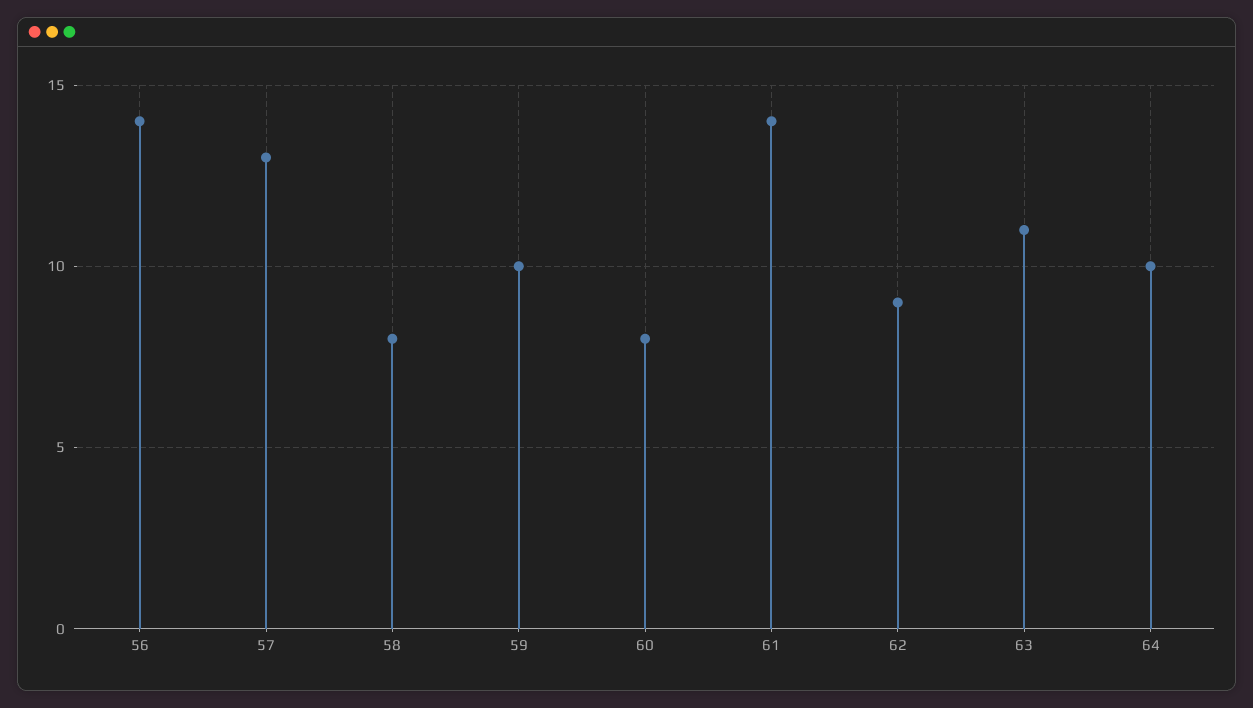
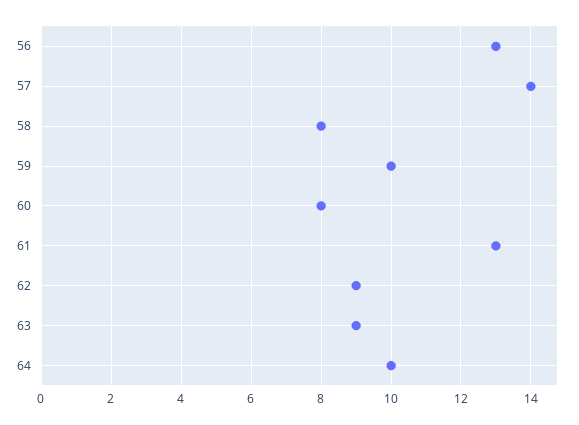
56: 14 -> 13
57: 13 -> 14
61: 14 -> 13
63: 11 -> 9

